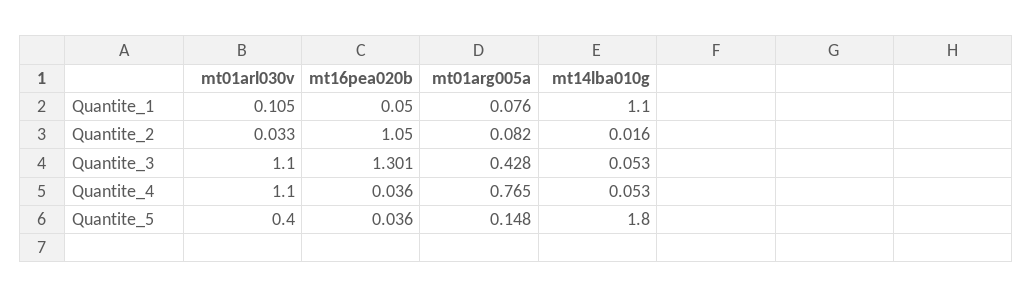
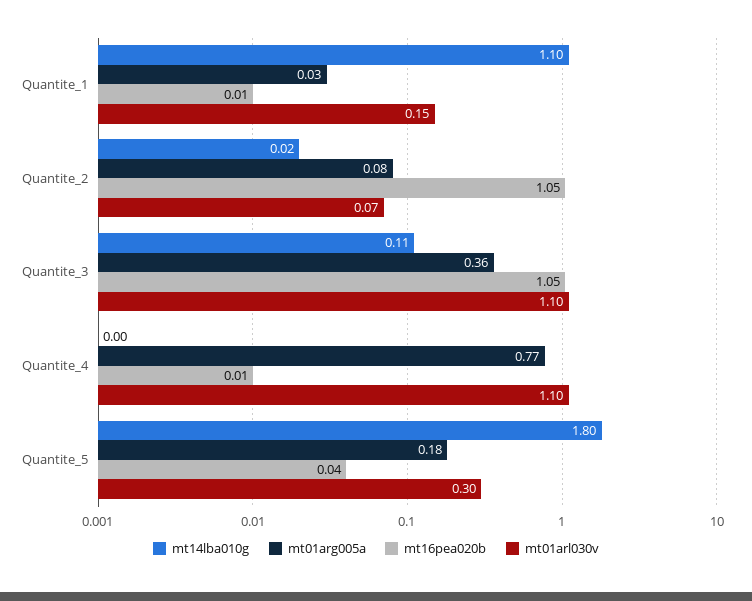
mt01arl030v, Quantite_1: 0.105 -> 0.15
mt16pea020b, Quantite_1: 0.05 -> 0.01
mt01arg005a, Quantite_1: 0.076 -> 0.03
mt01arl030v, Quantite_2: 0.033 -> 0.07
mt16pea020b, Quantite_3: 1.301 -> 1.05
mt01arg005a, Quantite_3: 0.428 -> 0.36
mt14lba010g, Quantite_3: 0.053 -> 0.11
mt16pea020b, Quantite_4: 0.036 -> 0.01
mt14lba010g, Quantite_4: 0.053 -> 0
mt01arl030v, Quantite_5: 0.4 -> 0.3
mt01arg005a, Quantite_5: 0.148 -> 0.18

